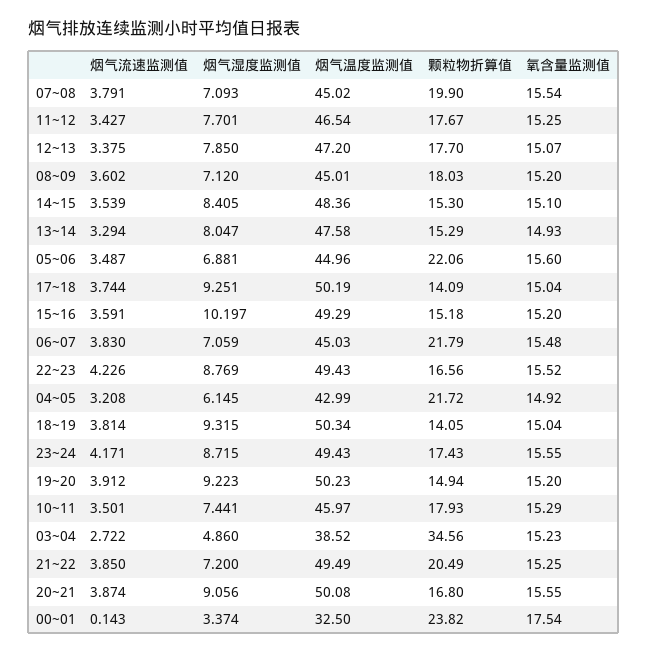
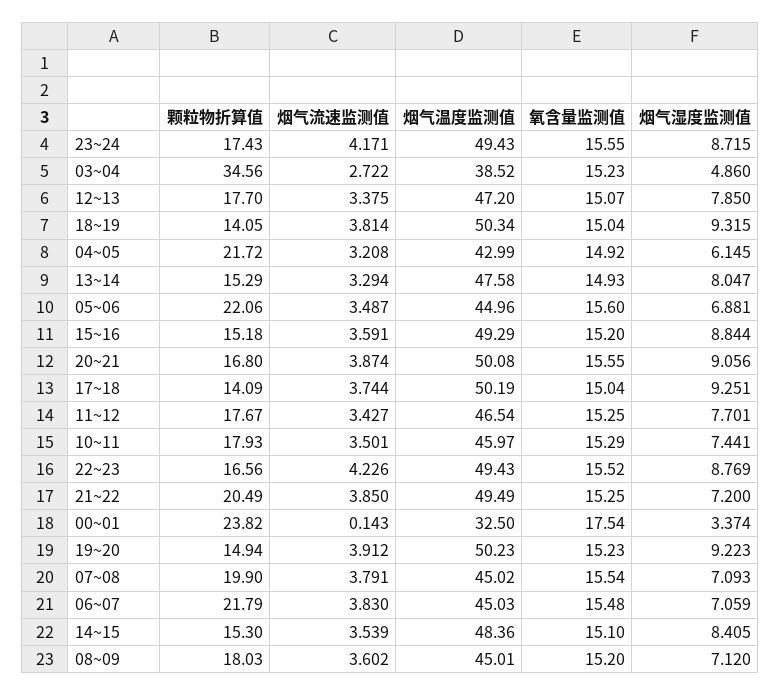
烟气湿度监测值, 15~16: 10.197 -> 8.844
氧含量监测值, 19~20: 15.2 -> 15.23

